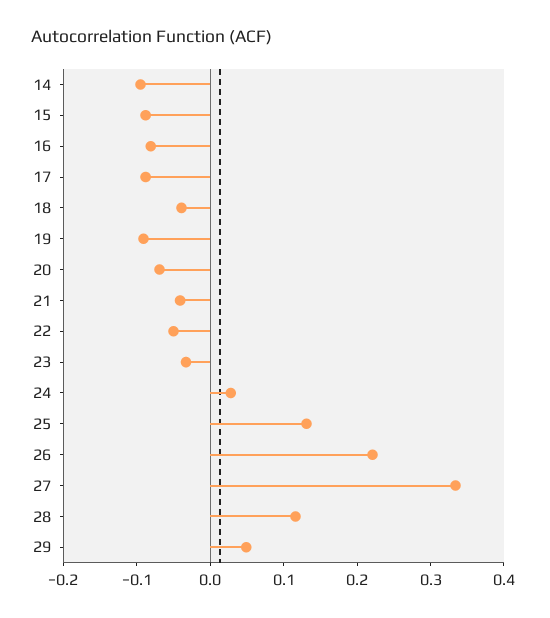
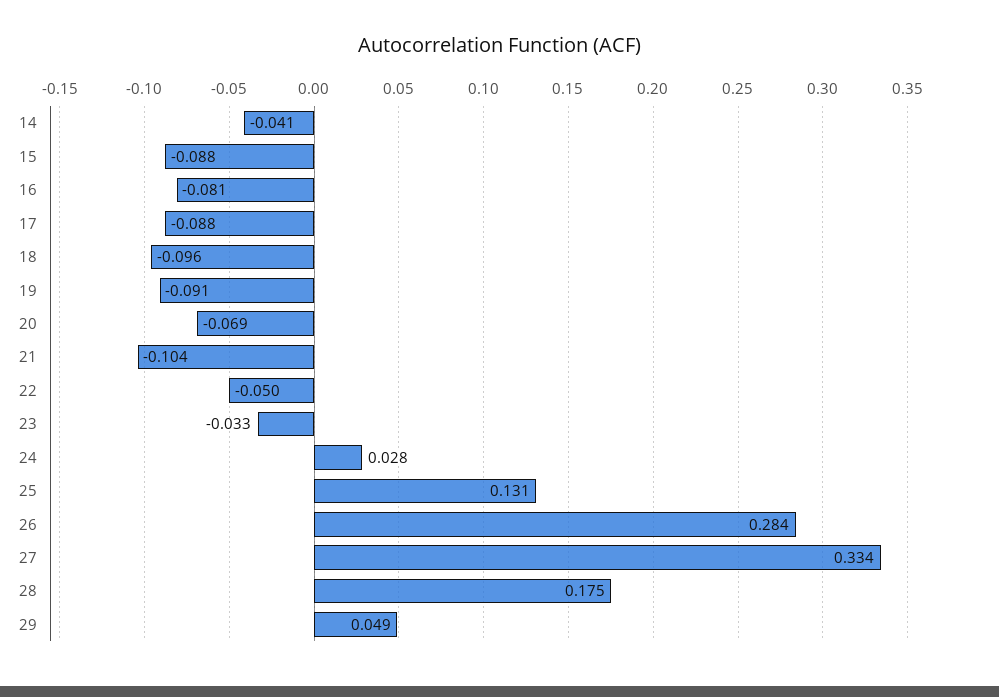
14: -0.1 -> -0.041
18: -0.04 -> -0.096
21: -0.04 -> -0.104
26: 0.22 -> 0.284
28: 0.12 -> 0.175

